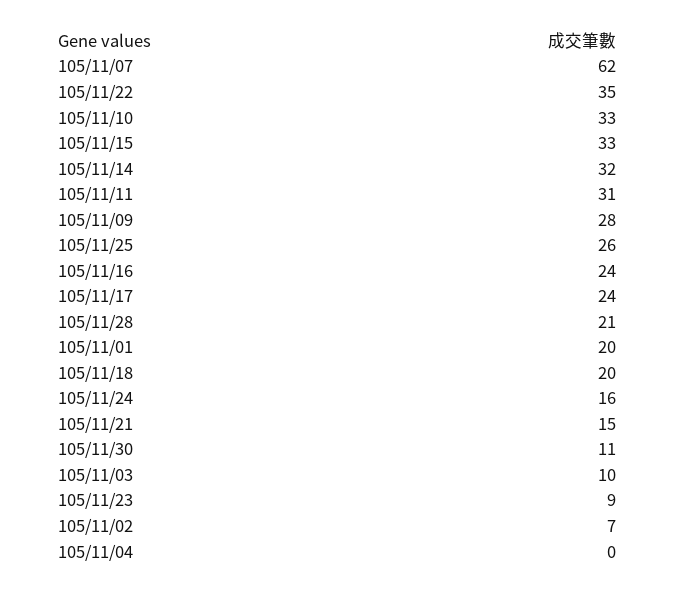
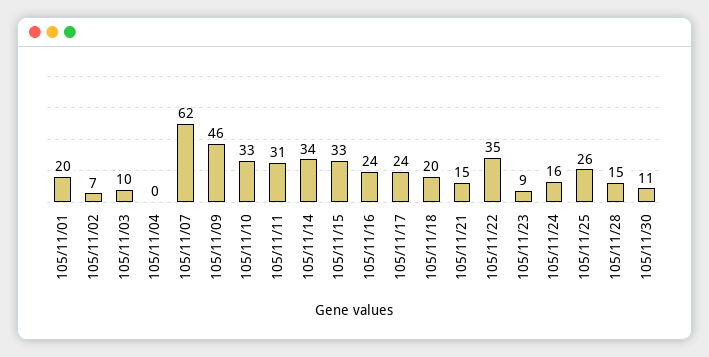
105/11/14: 32 -> 34
105/11/09: 28 -> 46
105/11/28: 21 -> 15

